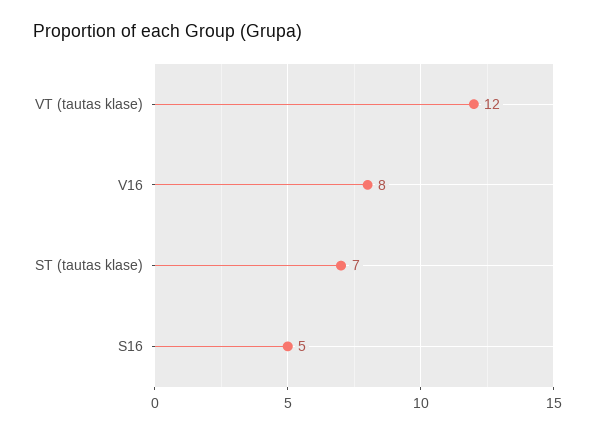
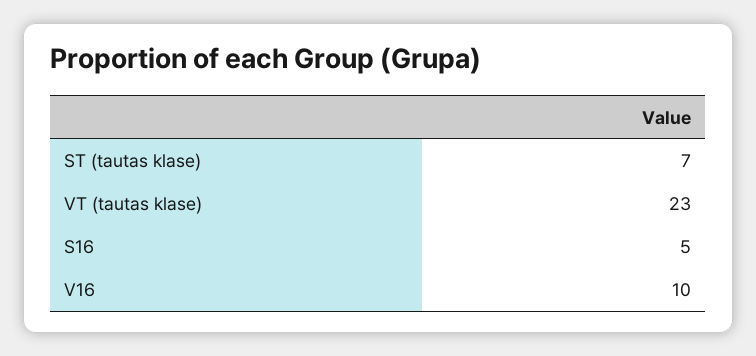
VT (tautas klase): 12 -> 23
V16: 8 -> 10

